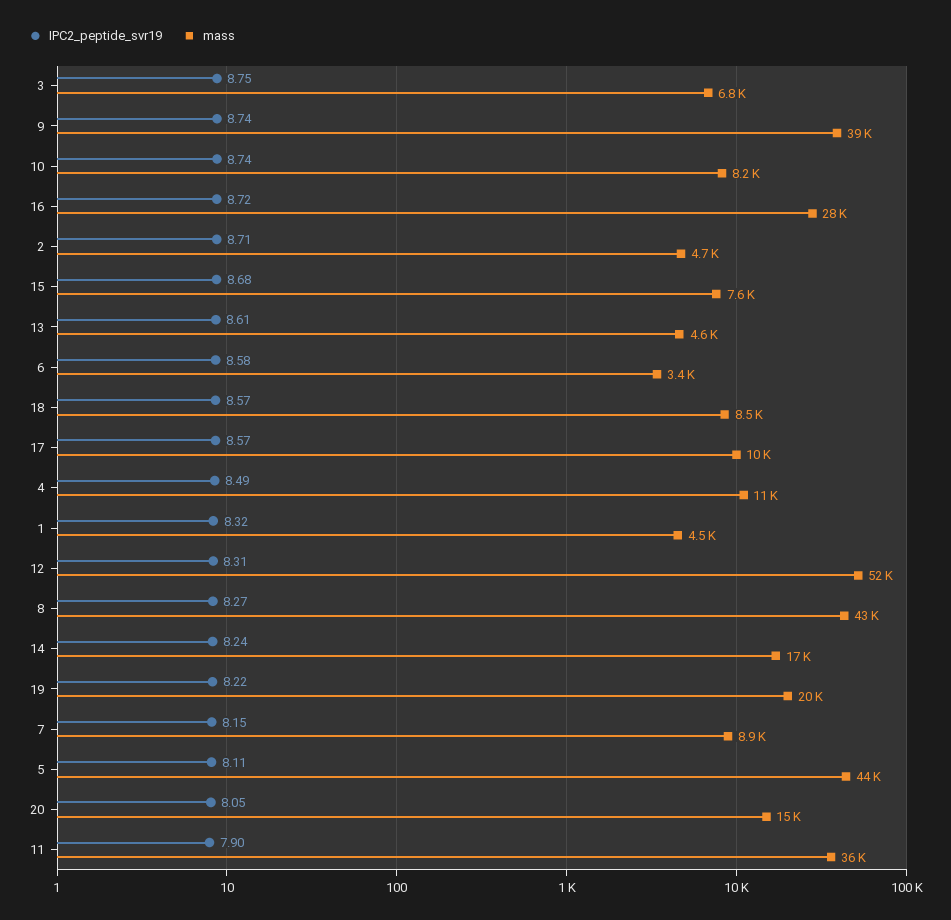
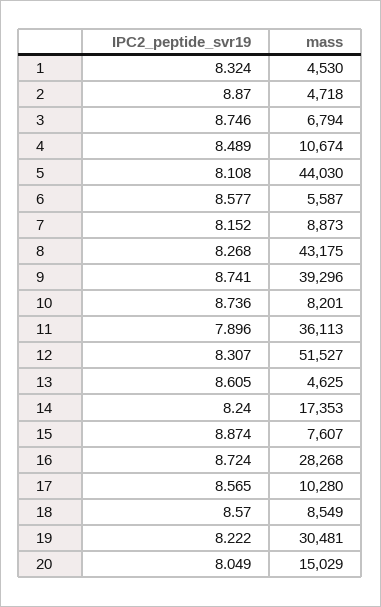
IPC2_peptide_svr19, 2: 8.71 -> 8.87
IPC2_peptide_svr19, 15: 8.68 -> 8.874
mass, 6: 3400 -> 5587
mass, 19: 20000 -> 30481

